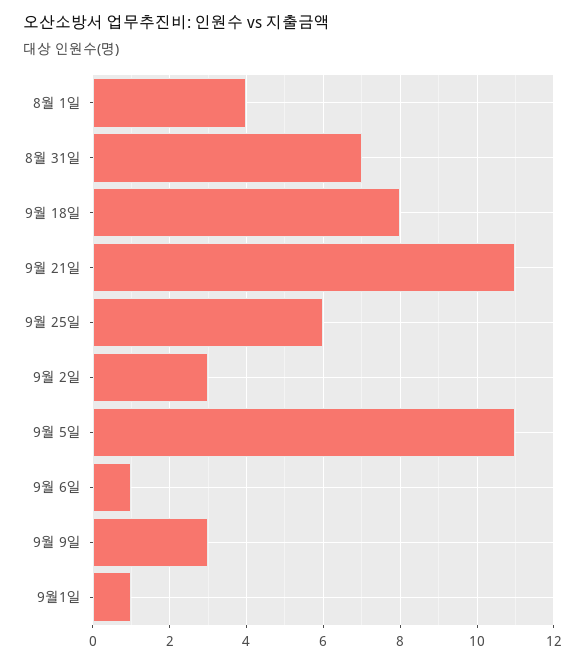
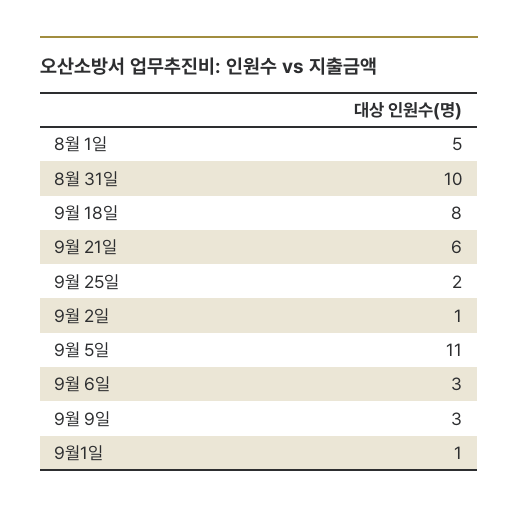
8월 1일: 4 -> 5
8월 31일: 7 -> 10
9월 21일: 11 -> 6
9월 25일: 6 -> 2
9월 2일: 3 -> 1
9월 6일: 1 -> 3

